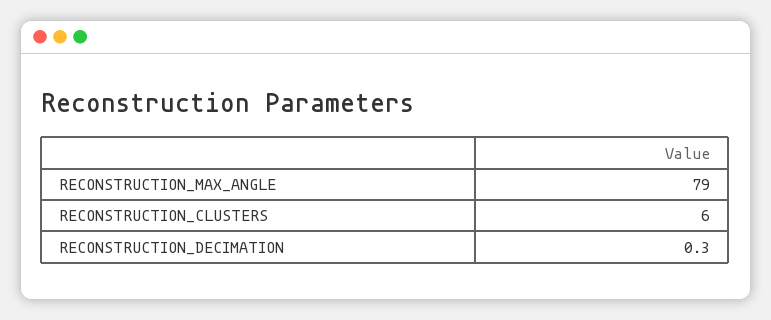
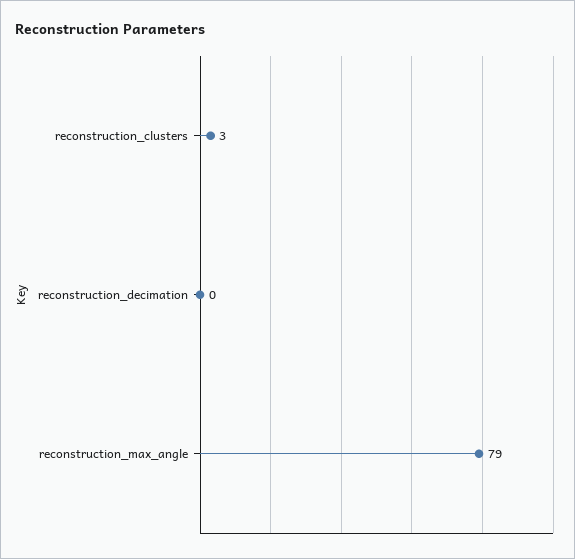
RECONSTRUCTION_CLUSTERS: 6 -> 3

